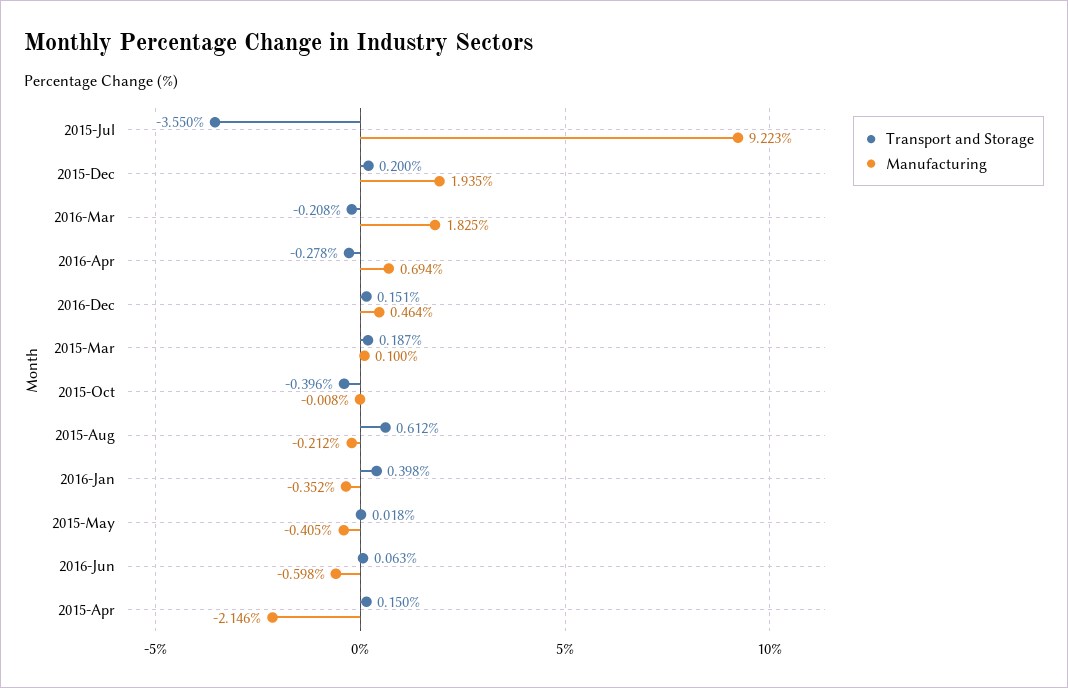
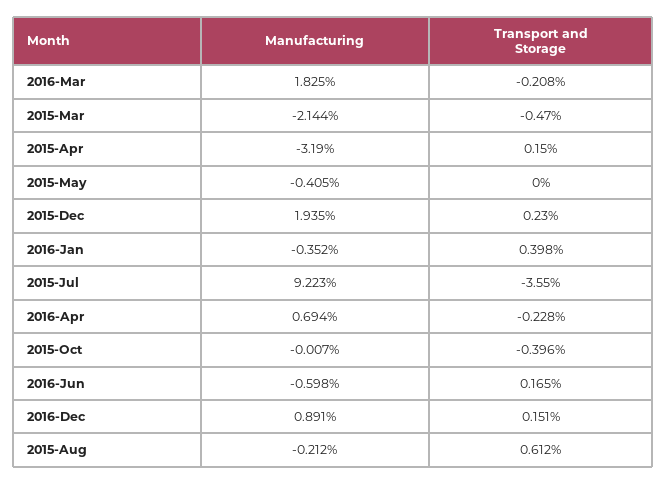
Transport and Storage, 2015-Dec: 0.2 -> 0.23
Transport and Storage, 2016-Apr: -0.278 -> -0.228
Manufacturing, 2016-Dec: 0.464 -> 0.891
Transport and Storage, 2015-Mar: 0.187 -> -0.47
Manufacturing, 2015-Mar: 0.1 -> -2.144
Manufacturing, 2015-Oct: -0.008 -> -0.007
Transport and Storage, 2015-May: 0.018 -> 0
Transport and Storage, 2016-Jun: 0.063 -> 0.165
Manufacturing, 2015-Apr: -2.146 -> -3.19

